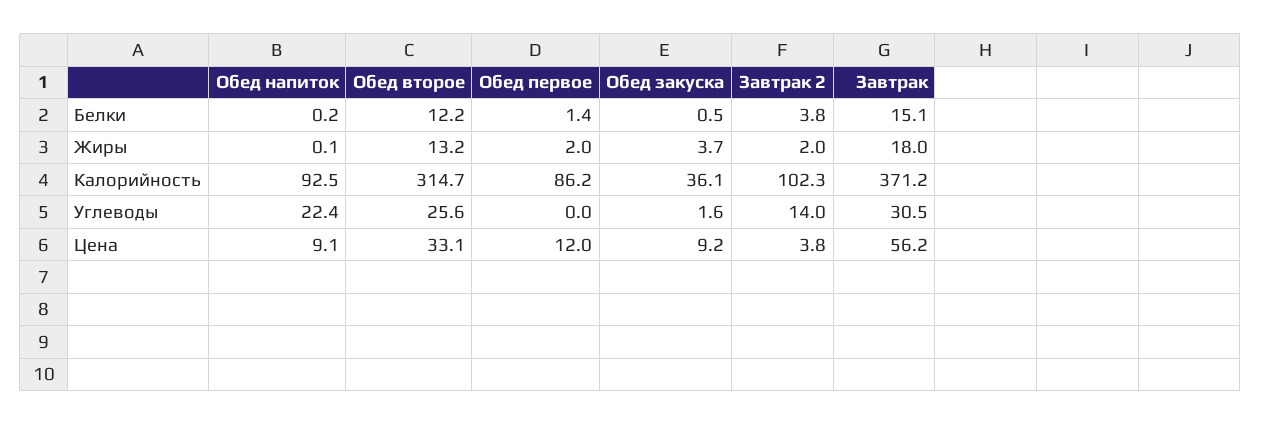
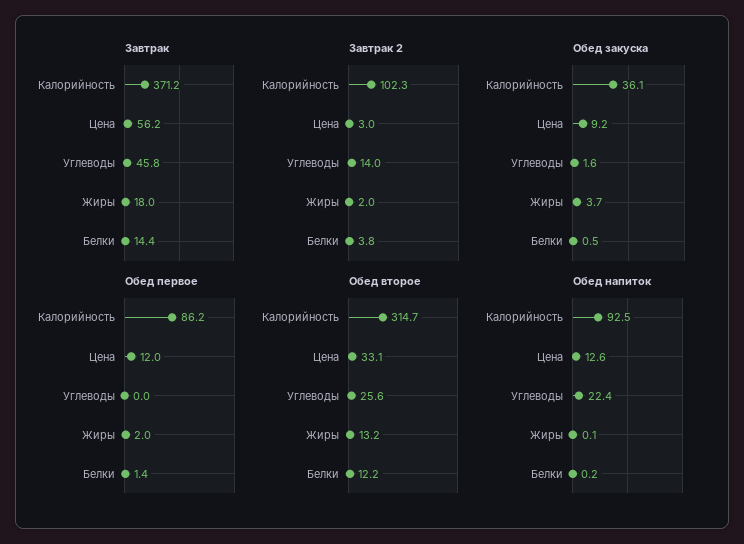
Завтрак, Белки: 15.1 -> 14.4
Завтрак, Углеводы: 30.5 -> 45.8
Обед напиток, Цена: 9.1 -> 12.6
Завтрак 2, Цена: 3.8 -> 3

